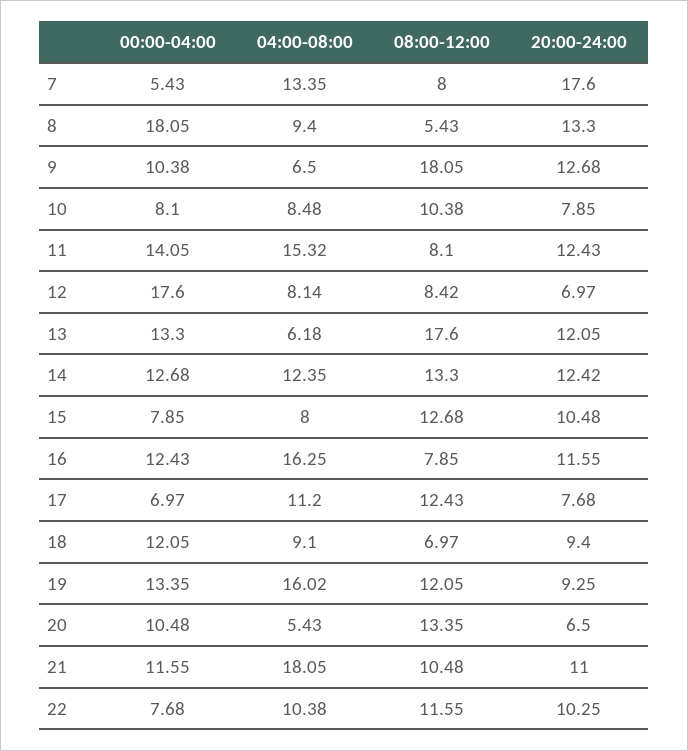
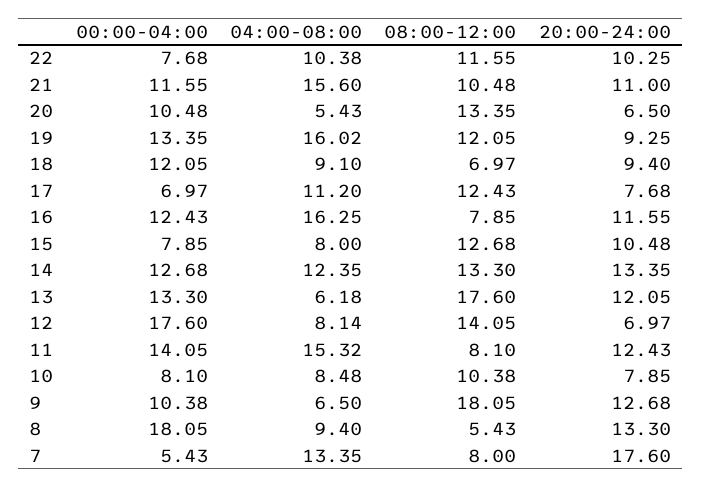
08:00-12:00, 12: 8.42 -> 14.05
20:00-24:00, 14: 12.42 -> 13.35
04:00-08:00, 21: 18.05 -> 15.6

